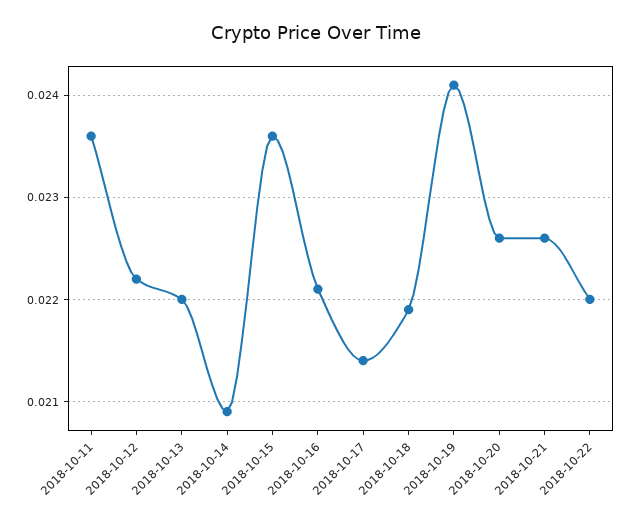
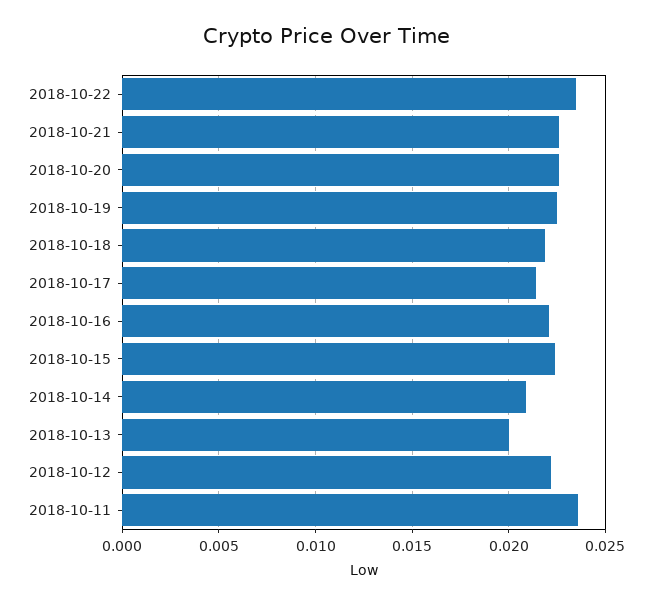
2018-10-13: 0.022 -> 0.02
2018-10-15: 0.0236 -> 0.0225
2018-10-19: 0.0241 -> 0.0225
2018-10-22: 0.022 -> 0.0235

